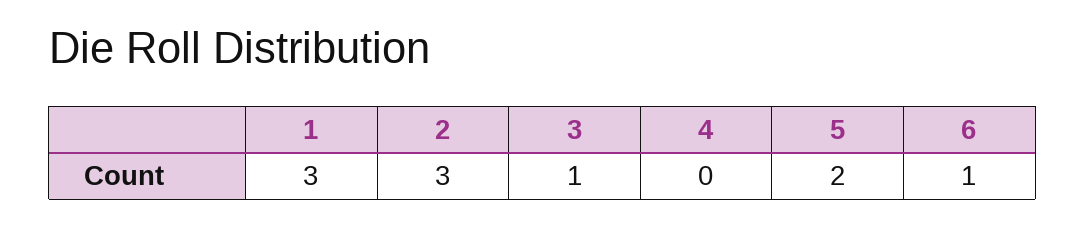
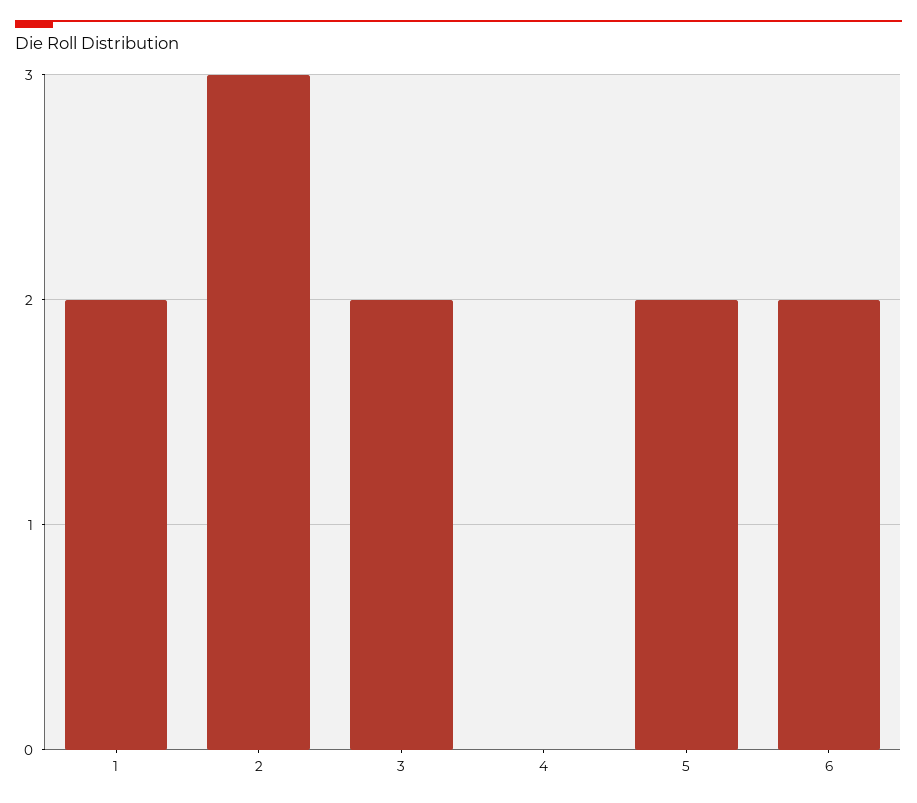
1: 3 -> 2
3: 1 -> 2
6: 1 -> 2

